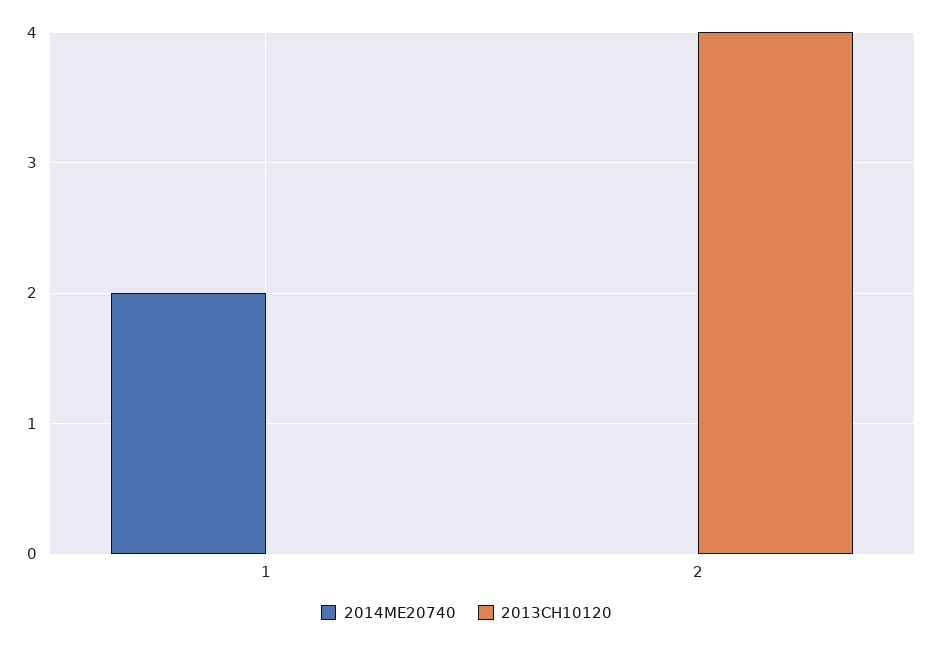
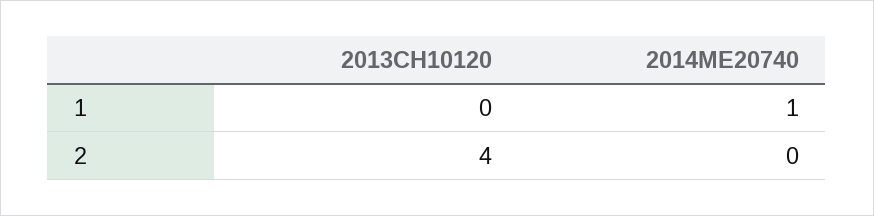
2014ME20740, 1: 2 -> 1

